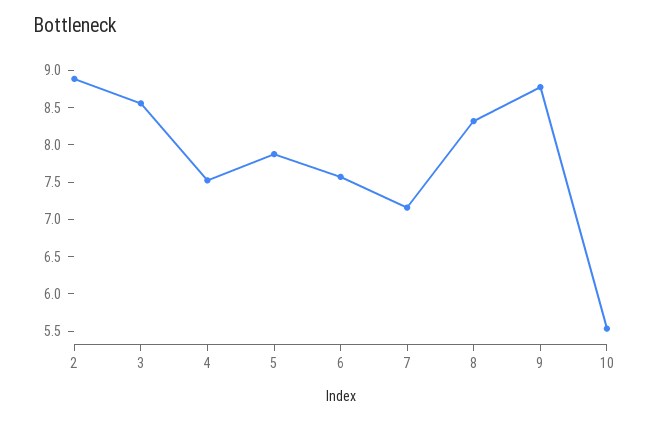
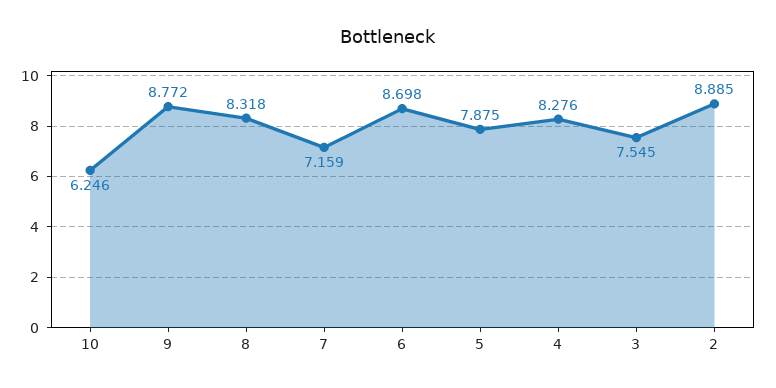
3: 8.5 -> 7.545
4: 7.5 -> 8.276
6: 7.5 -> 8.698
10: 5.5 -> 6.246

